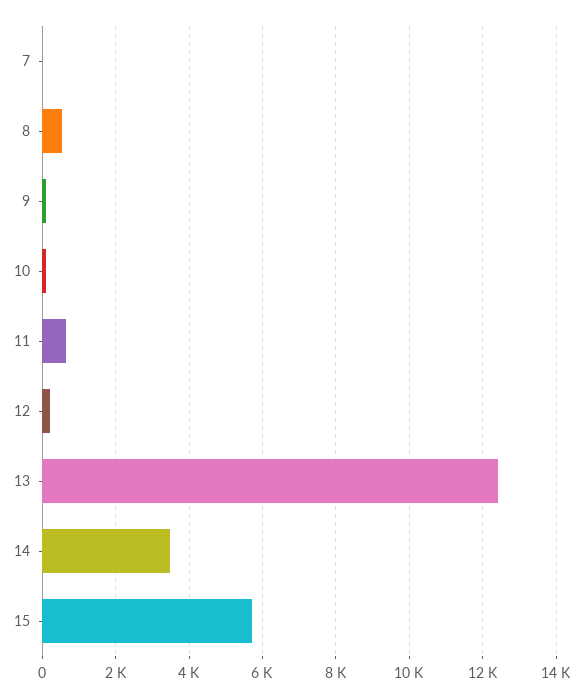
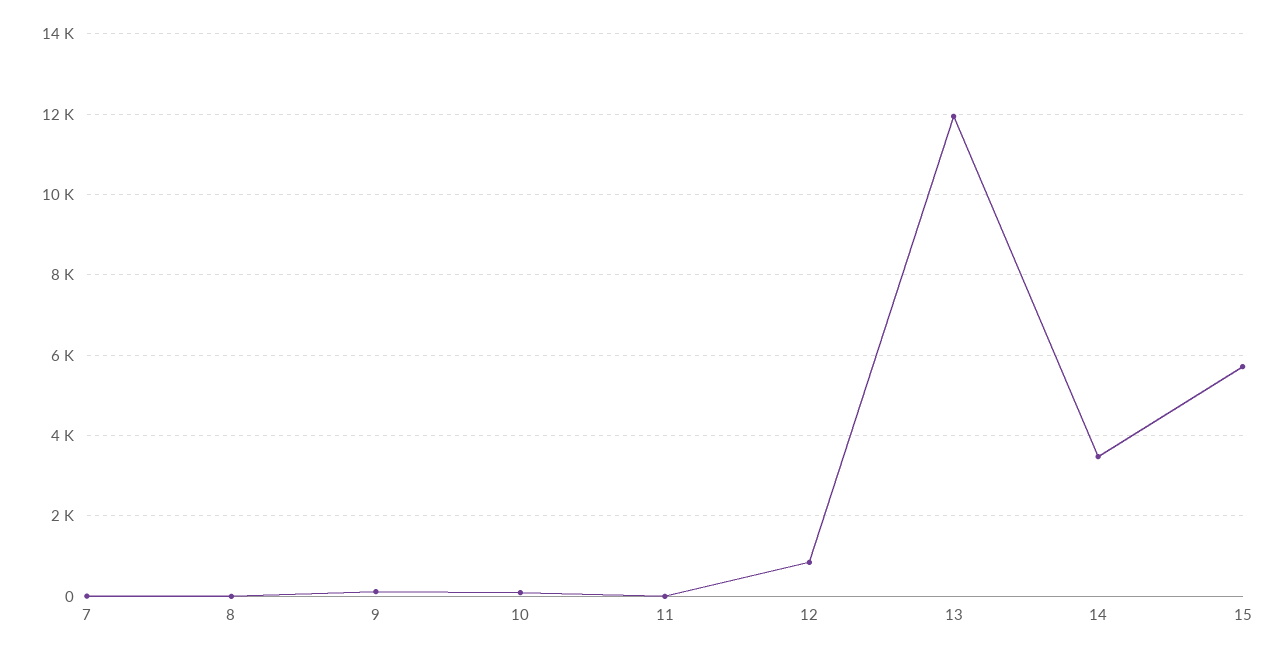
8: 600 -> 0
11: 600 -> 0
12: 200 -> 800
13: 12400 -> 12000

